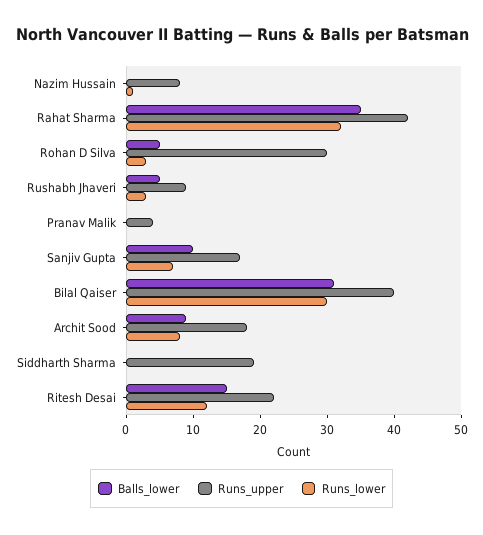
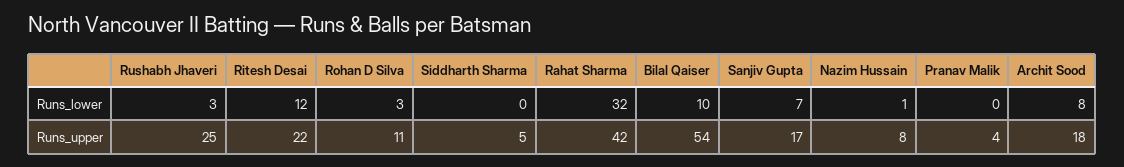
Balls_lower, Nazim Hussain: 0 -> none
Balls_lower, Rahat Sharma: 35 -> none
Balls_lower, Rohan D Silva: 5 -> none
Runs_upper, Rohan D Silva: 30 -> 11
Balls_lower, Rushabh Jhaveri: 5 -> none
Runs_upper, Rushabh Jhaveri: 10 -> 25
Balls_lower, Pranav Malik: 0 -> none
Balls_lower, Sanjiv Gupta: 10 -> none
Balls_lower, Bilal Qaiser: 30 -> none
Runs_upper, Bilal Qaiser: 40 -> 54
Runs_lower, Bilal Qaiser: 30 -> 10
Balls_lower, Archit Sood: 10 -> none
Balls_lower, Siddharth Sharma: 0 -> none
Runs_upper, Siddharth Sharma: 20 -> 5
Balls_lower, Ritesh Desai: 15 -> none

